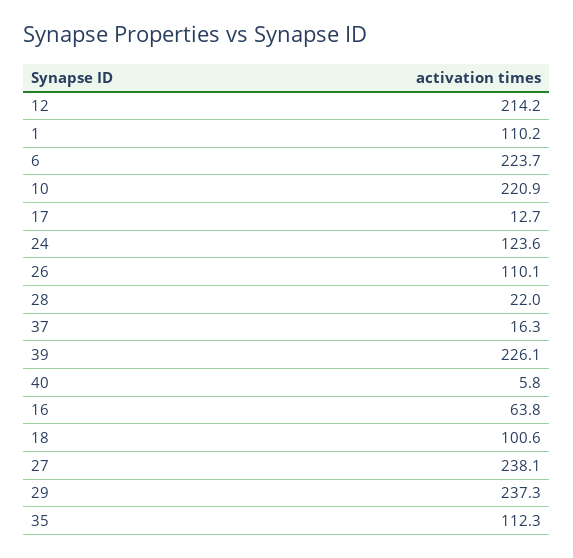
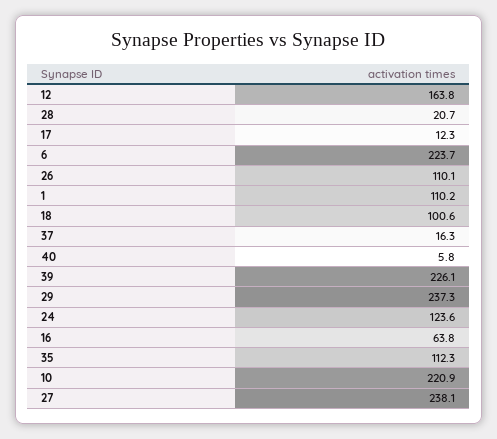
12: 214.2 -> 163.8
17: 12.7 -> 12.3
28: 22 -> 20.7

